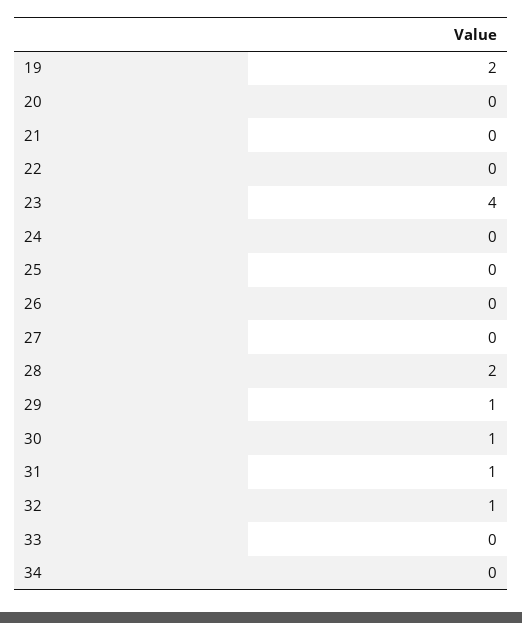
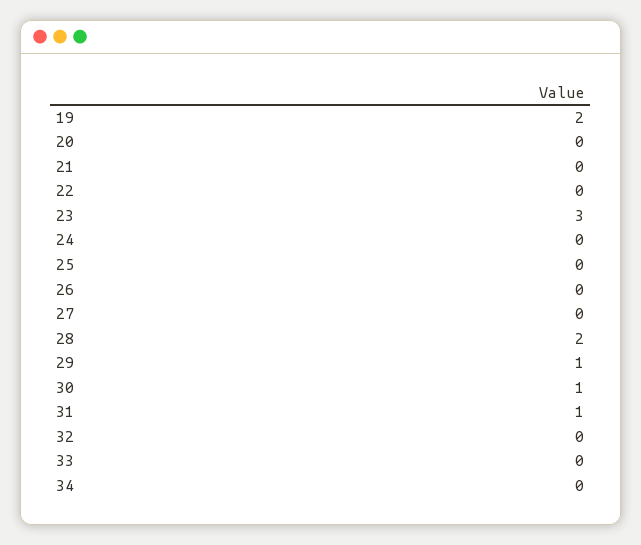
23: 4 -> 3
32: 1 -> 0

